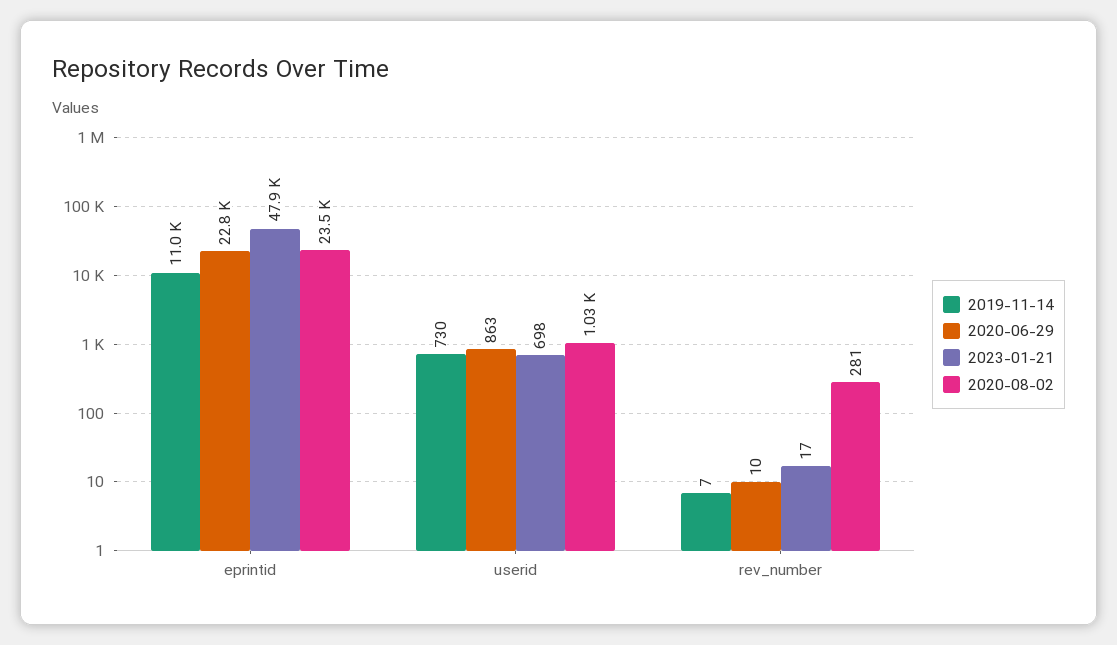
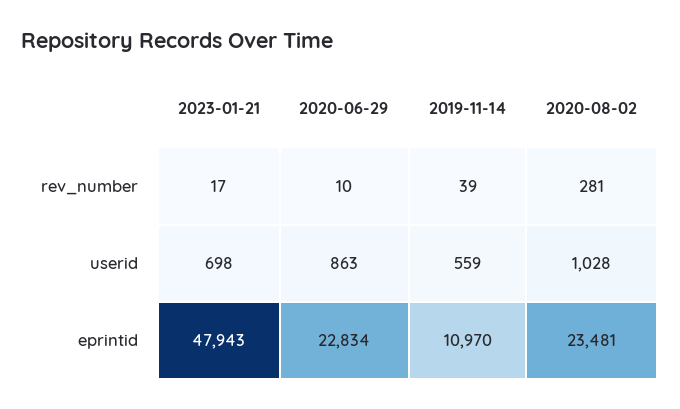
2019-11-14, userid: 730 -> 559
2019-11-14, rev_number: 7 -> 39

